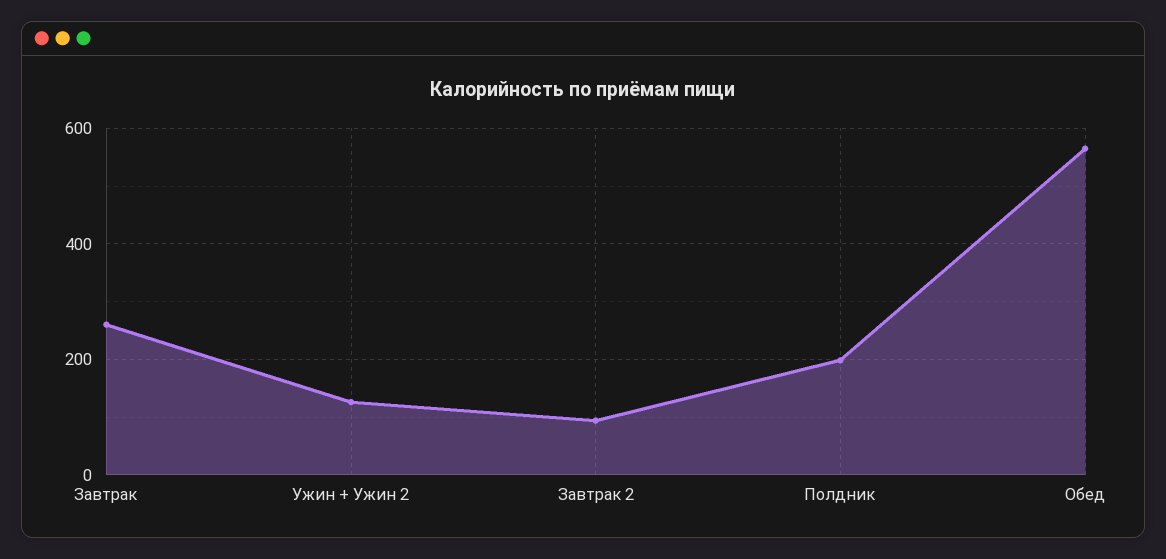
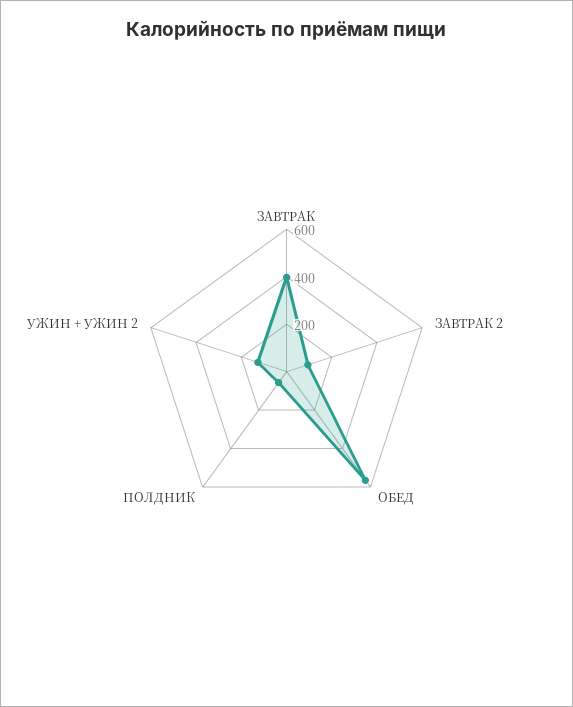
Завтрак: 260 -> 400
Полдник: 200 -> 50

